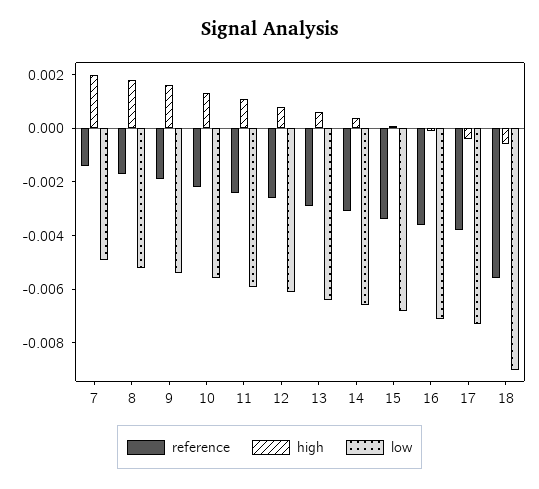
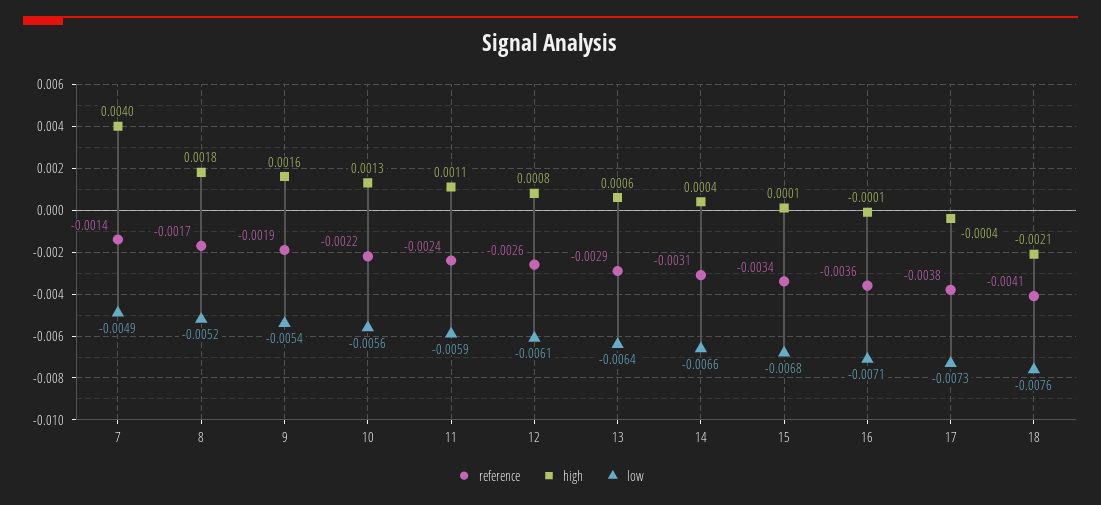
high, 7: 0.002 -> 0.004
reference, 18: -0.0055 -> -0.0041
high, 18: -0.0005 -> -0.0021
low, 18: -0.009 -> -0.0076

